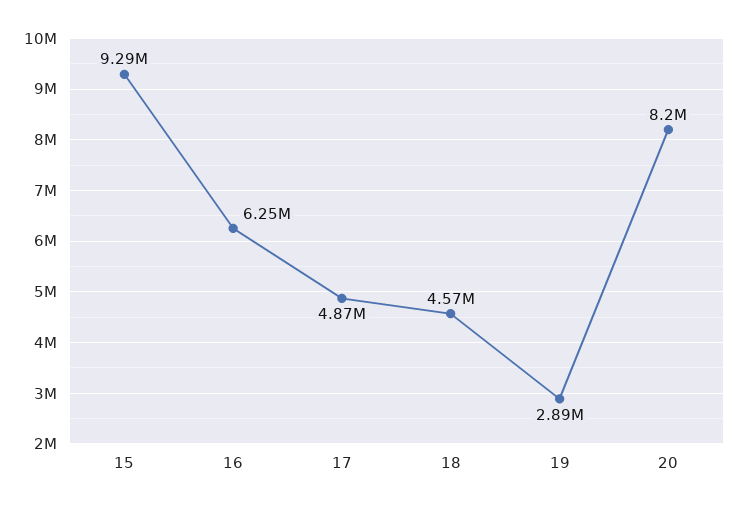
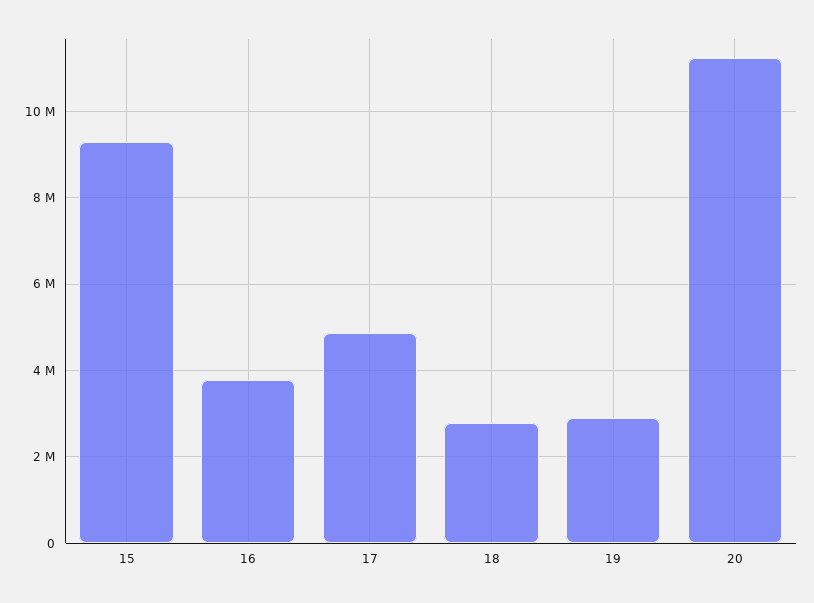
16: 6250000 -> 3800000
18: 4570000 -> 2800000
20: 8200000 -> 11200000

